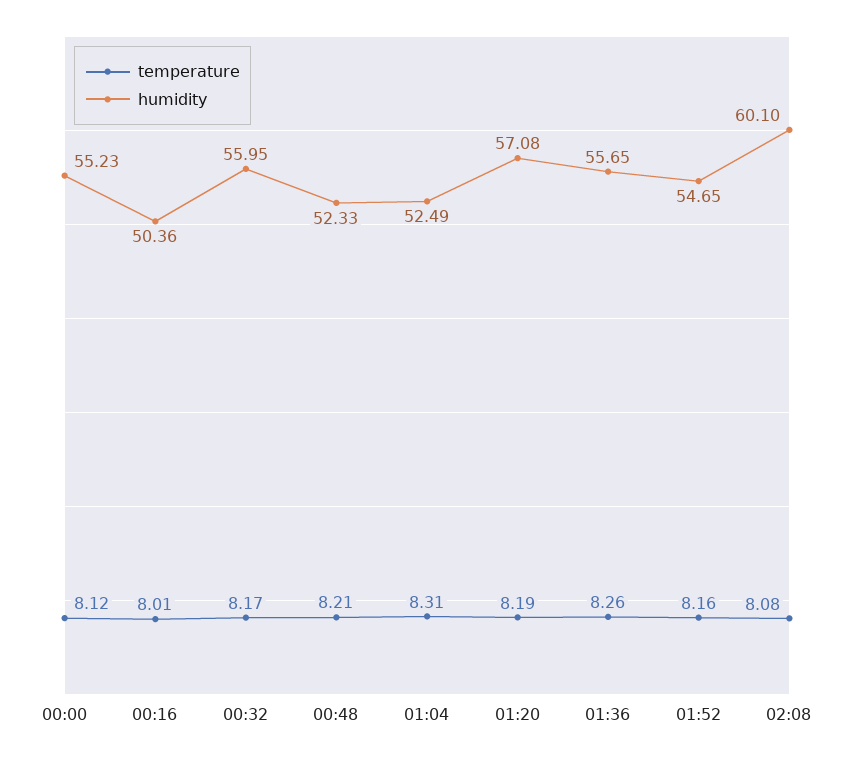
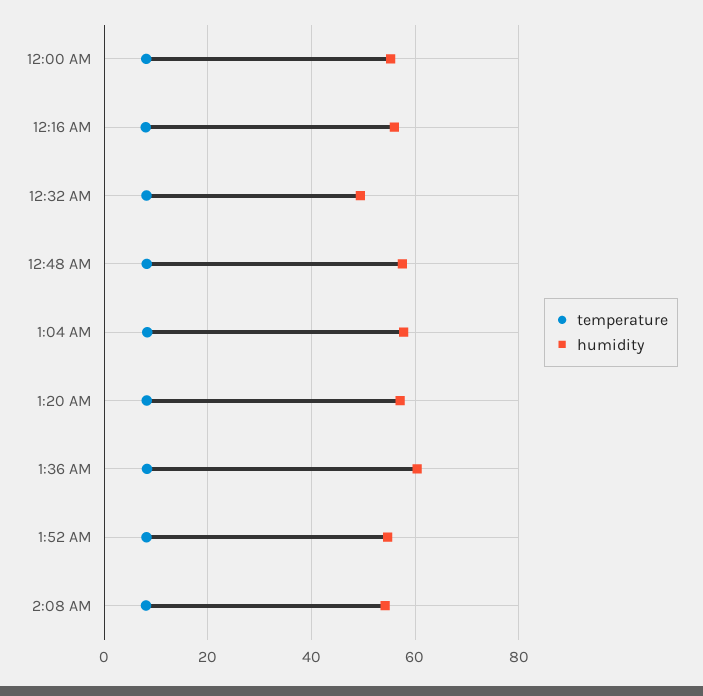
humidity, 00:16: 50.36 -> 56
humidity, 00:32: 55.95 -> 50
humidity, 00:48: 52.33 -> 58
humidity, 01:04: 52.49 -> 58
humidity, 01:36: 55.65 -> 60
humidity, 02:08: 60.1 -> 54

